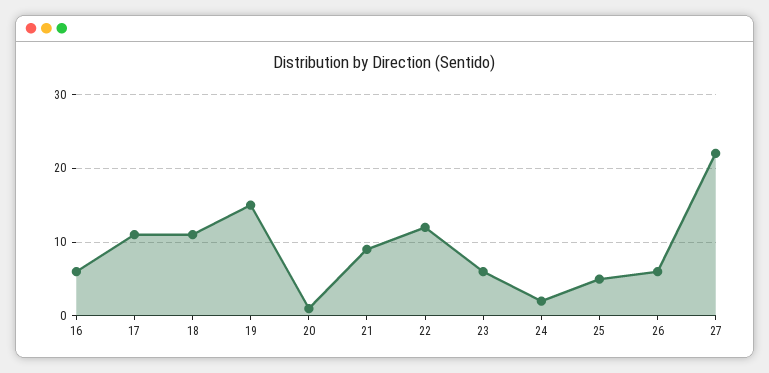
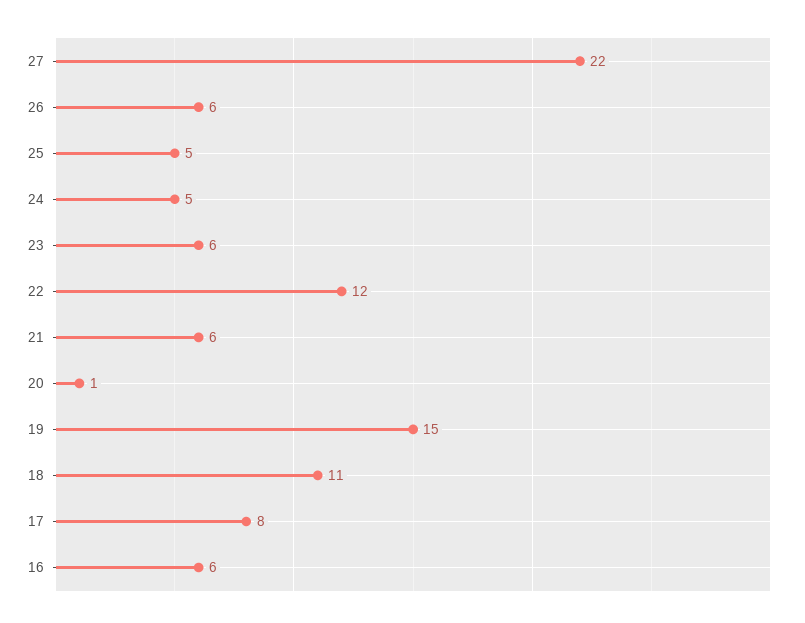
17: 11 -> 8
21: 9 -> 6
24: 2 -> 5

